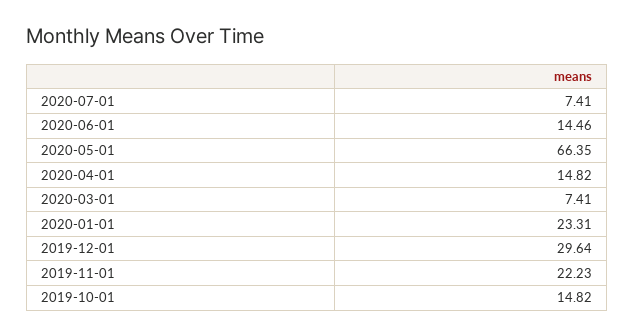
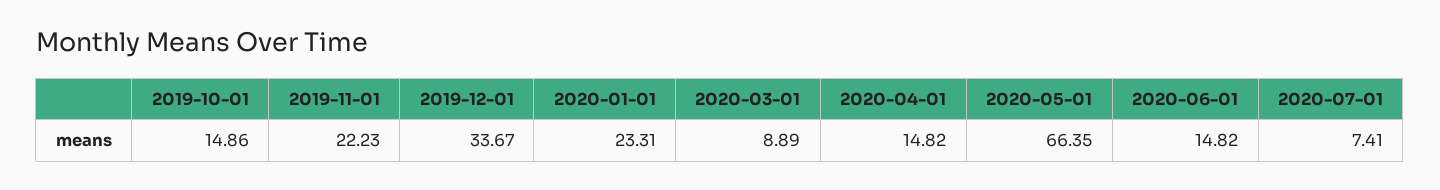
2020-06-01: 14.46 -> 14.82
2020-03-01: 7.41 -> 8.89
2019-12-01: 29.64 -> 33.67
2019-10-01: 14.82 -> 14.86

